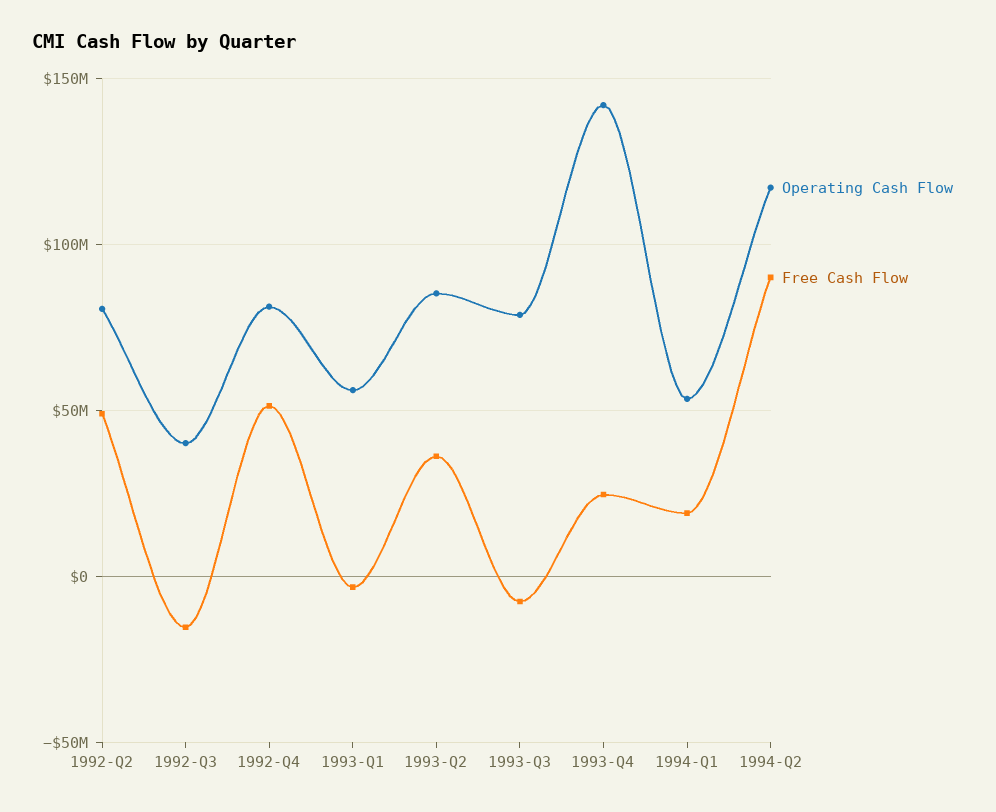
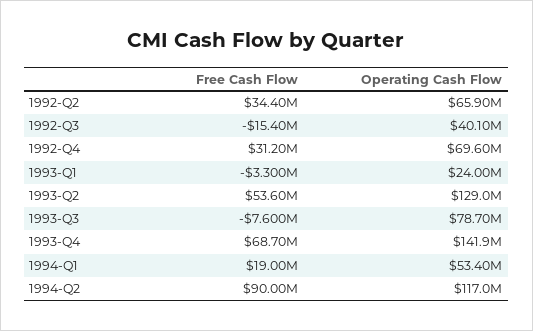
Operating Cash Flow, 1992-Q2: 80000000 -> 65900000
Free Cash Flow, 1992-Q2: 50000000 -> 34400000
Operating Cash Flow, 1992-Q4: 80000000 -> 69600000
Free Cash Flow, 1992-Q4: 50000000 -> 31200000
Operating Cash Flow, 1993-Q1: 55000000 -> 24000000
Operating Cash Flow, 1993-Q2: 85000000 -> 129000000
Free Cash Flow, 1993-Q2: 35000000 -> 53600000
Free Cash Flow, 1993-Q4: 25000000 -> 68700000

